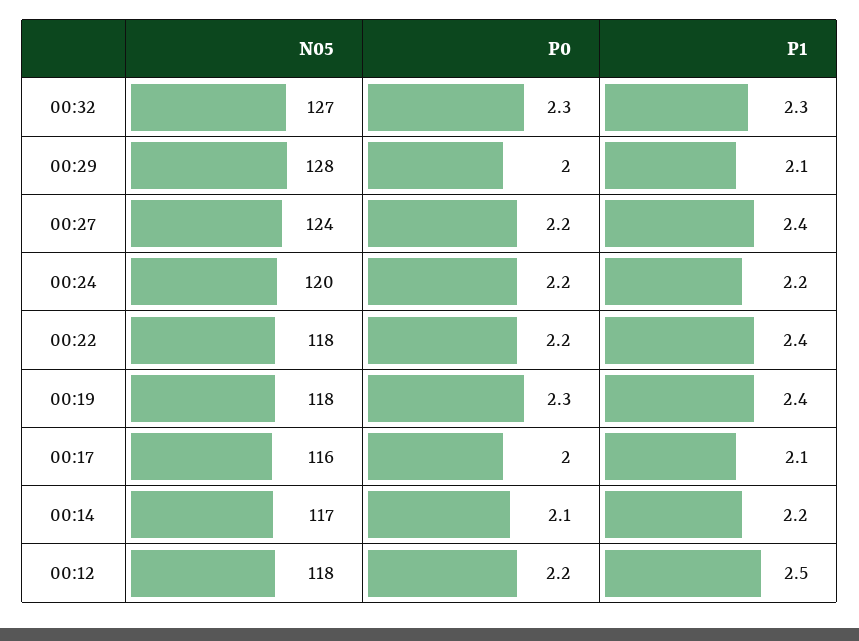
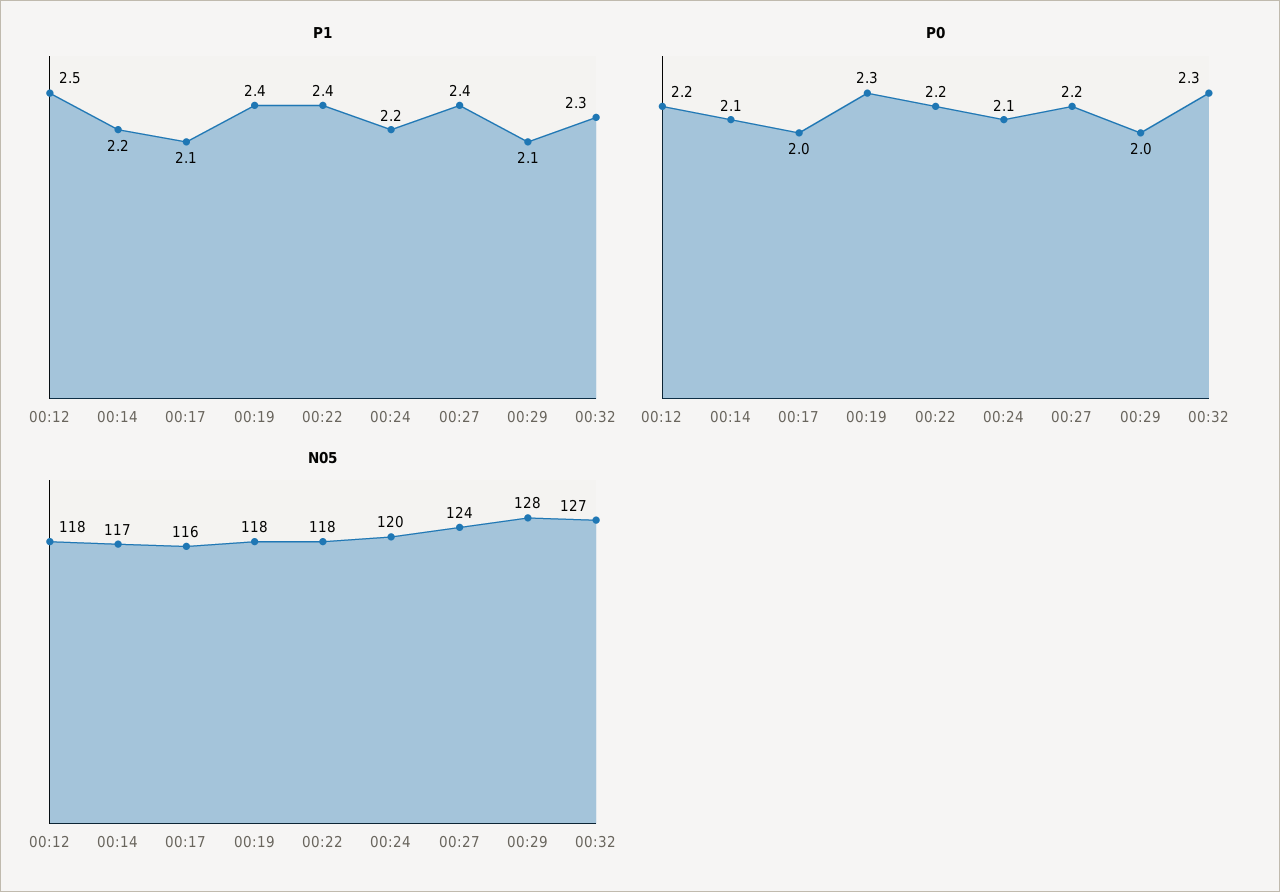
P0, 00:24: 2.2 -> 2.1

